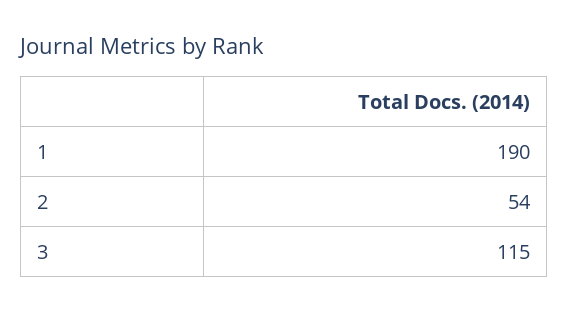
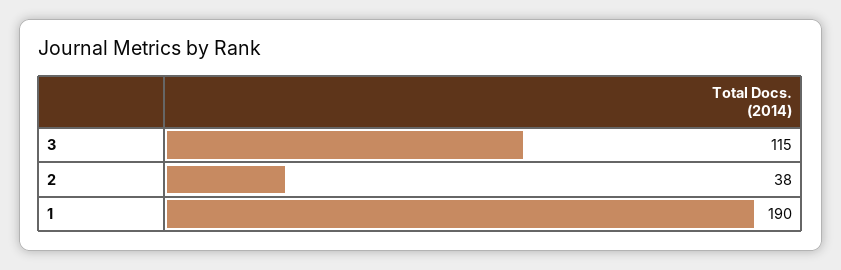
2: 54 -> 38

